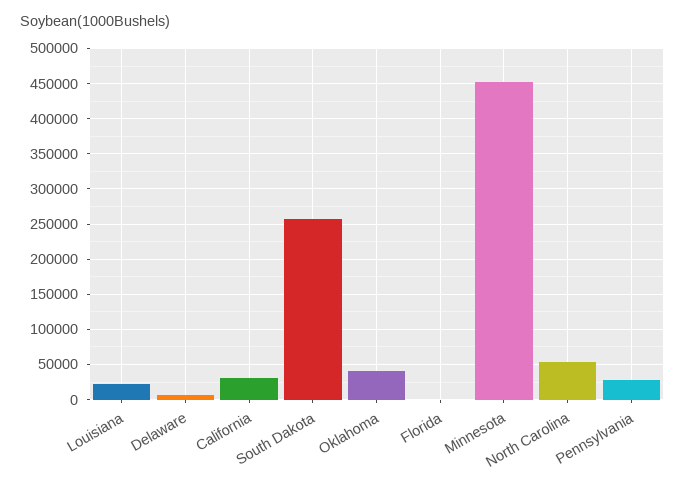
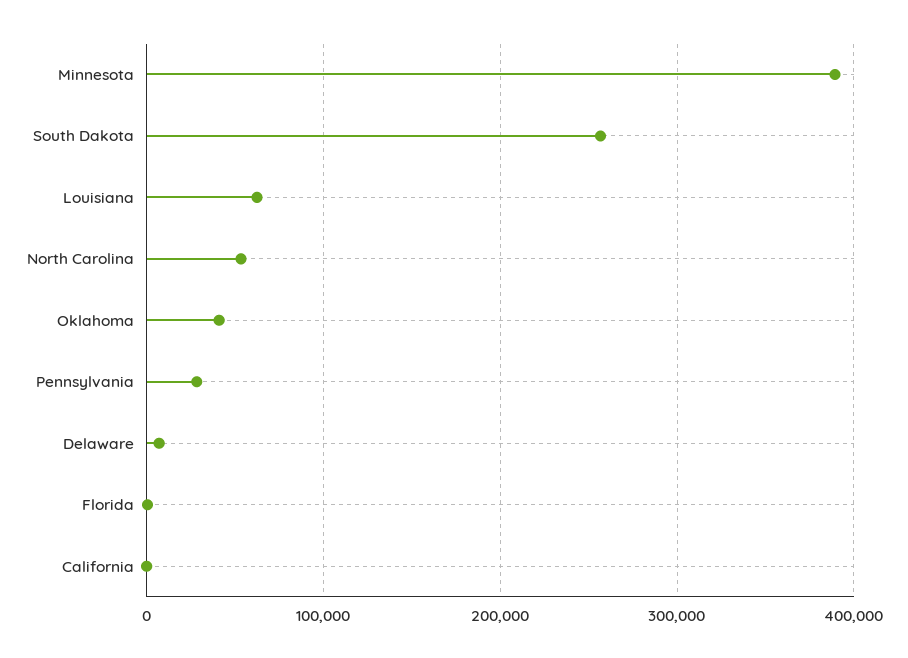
Louisiana: 20000 -> 60000
California: 30000 -> 0
Minnesota: 450000 -> 390000

